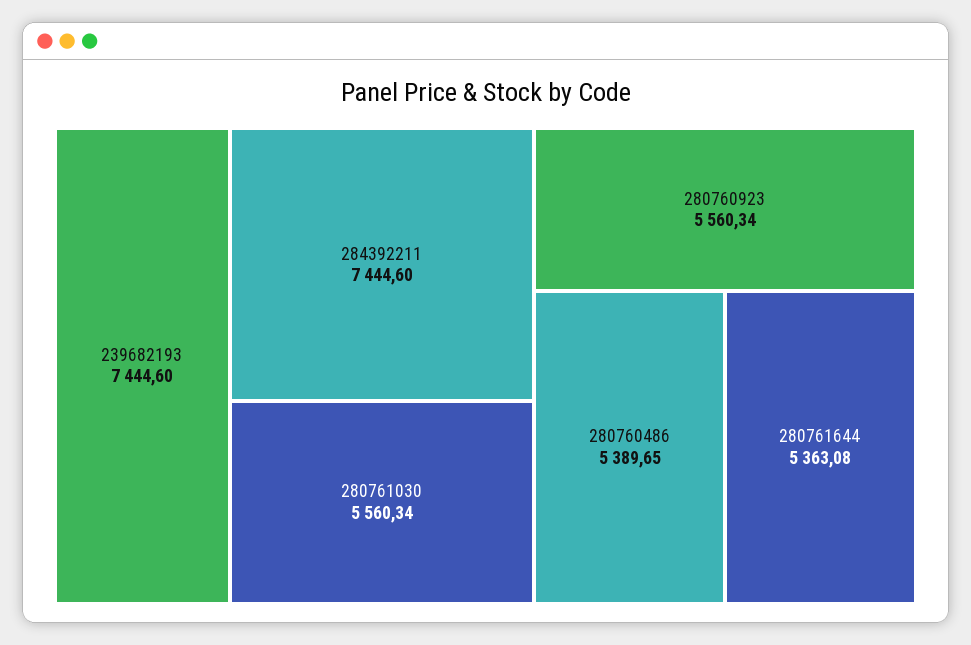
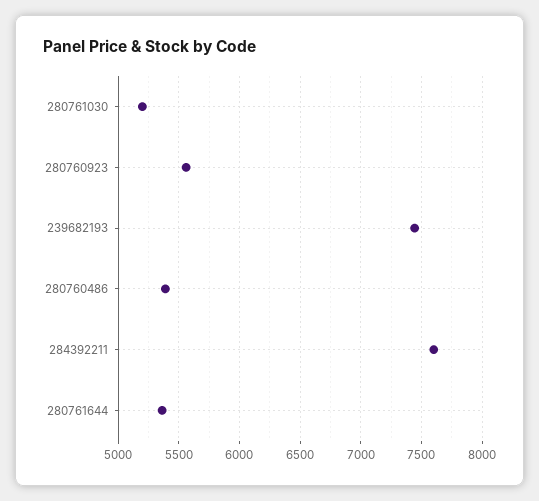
284392211: 7444.6 -> 7600
280761030: 5560.34 -> 5200

